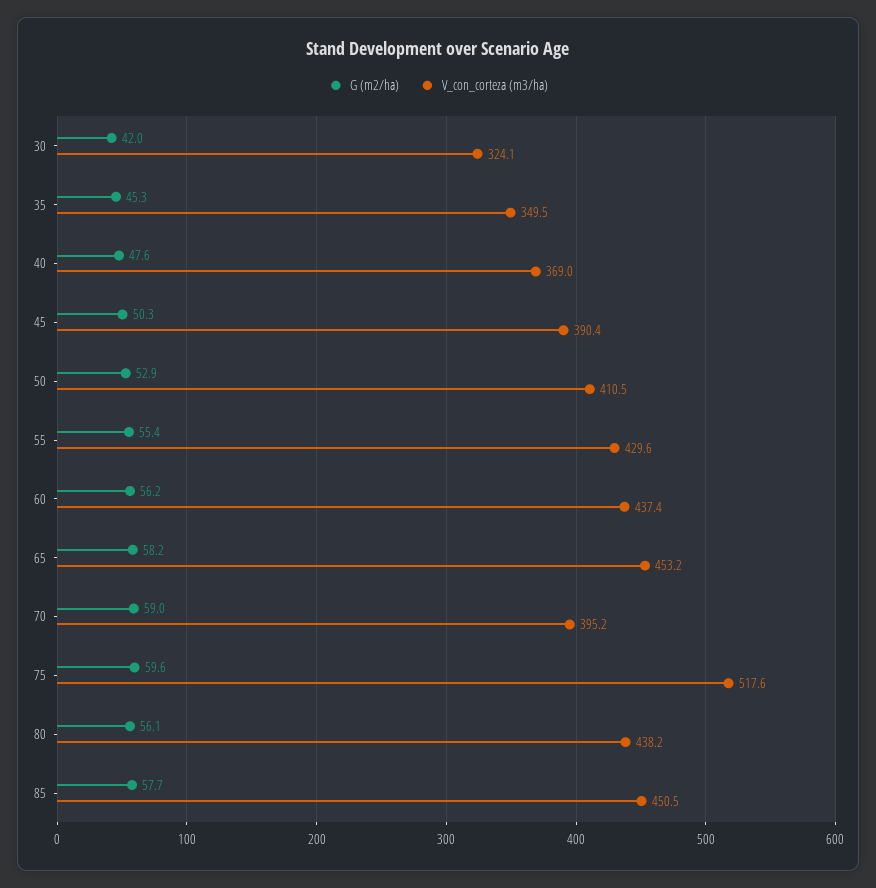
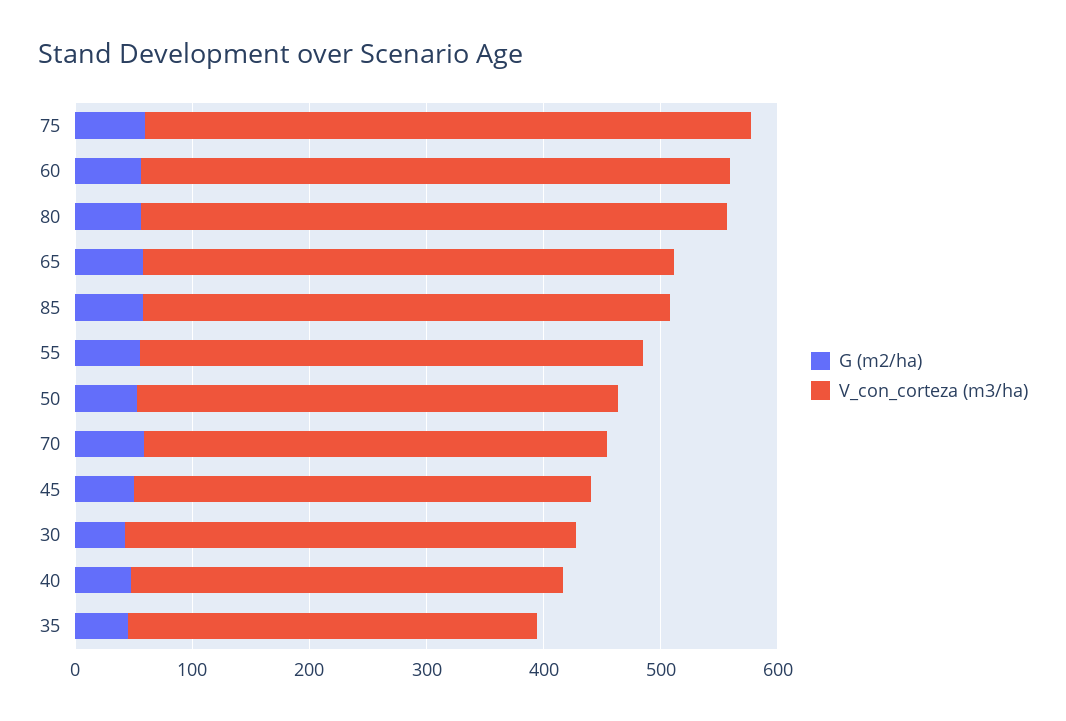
V_con_corteza (m3/ha), 30: 324.1 -> 380
V_con_corteza (m3/ha), 60: 437.4 -> 500
V_con_corteza (m3/ha), 80: 438.2 -> 500

